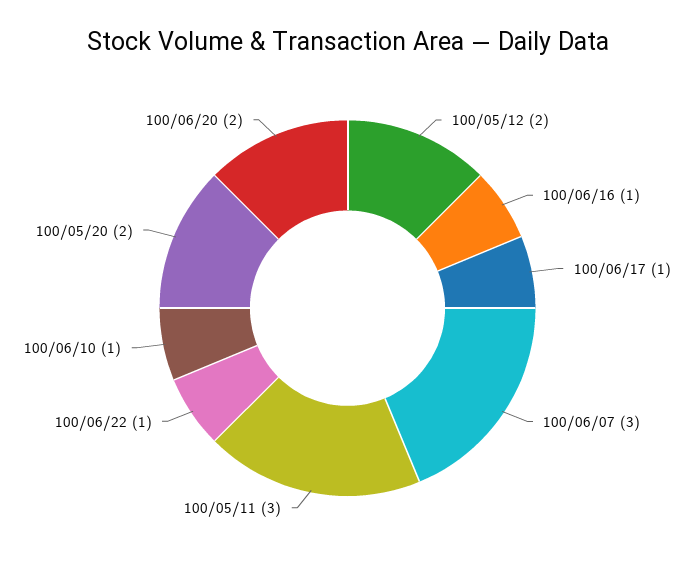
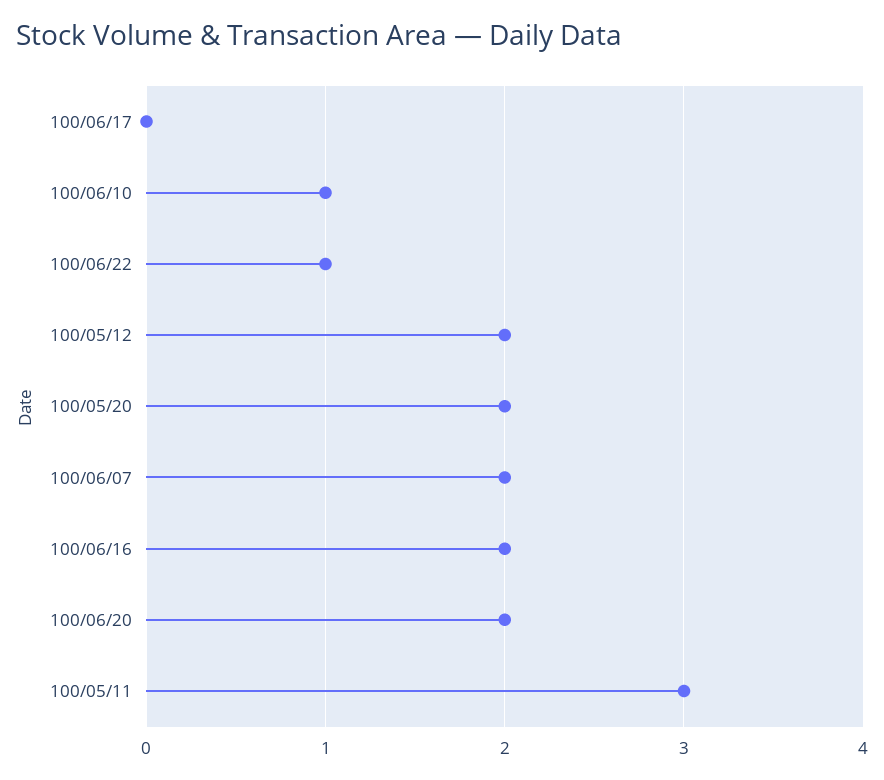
100/06/16: 1 -> 2
100/06/17: 1 -> 0
100/06/07: 3 -> 2

